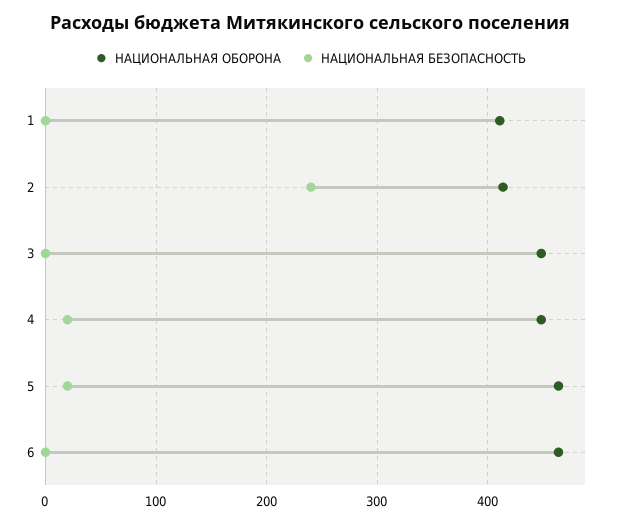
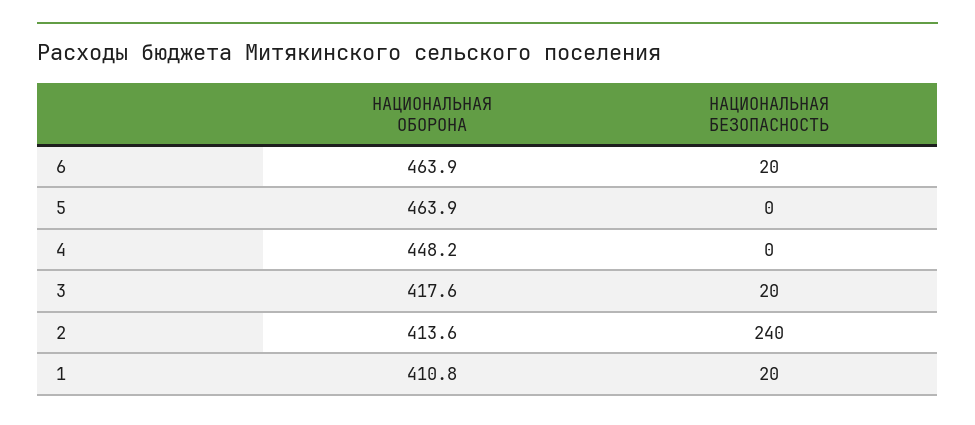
НАЦИОНАЛЬНАЯ БЕЗОПАСНОСТЬ, 1: 0 -> 20
НАЦИОНАЛЬНАЯ ОБОРОНА, 3: 450 -> 417.6
НАЦИОНАЛЬНАЯ БЕЗОПАСНОСТЬ, 3: 0 -> 20
НАЦИОНАЛЬНАЯ БЕЗОПАСНОСТЬ, 4: 20 -> 0
НАЦИОНАЛЬНАЯ БЕЗОПАСНОСТЬ, 5: 20 -> 0
НАЦИОНАЛЬНАЯ БЕЗОПАСНОСТЬ, 6: 0 -> 20

